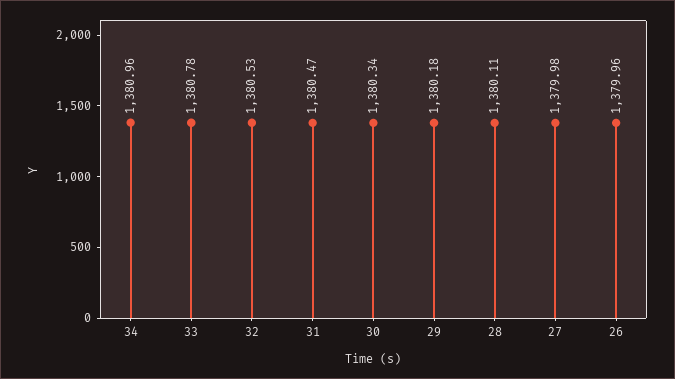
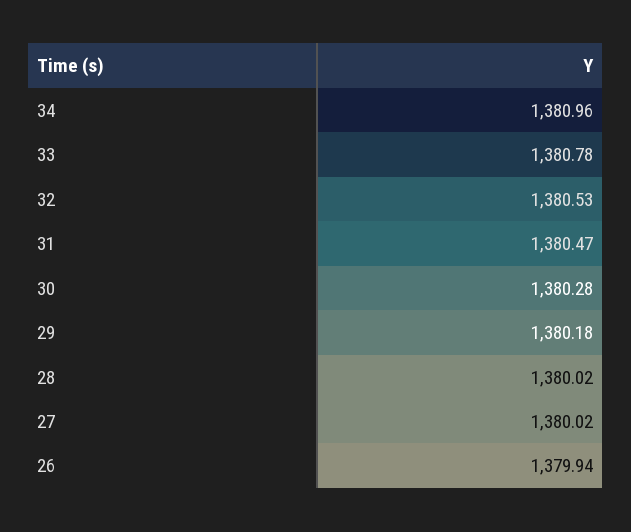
30: 1380.34 -> 1380.28
28: 1380.11 -> 1380.02
27: 1379.98 -> 1380.02
26: 1379.96 -> 1379.94

